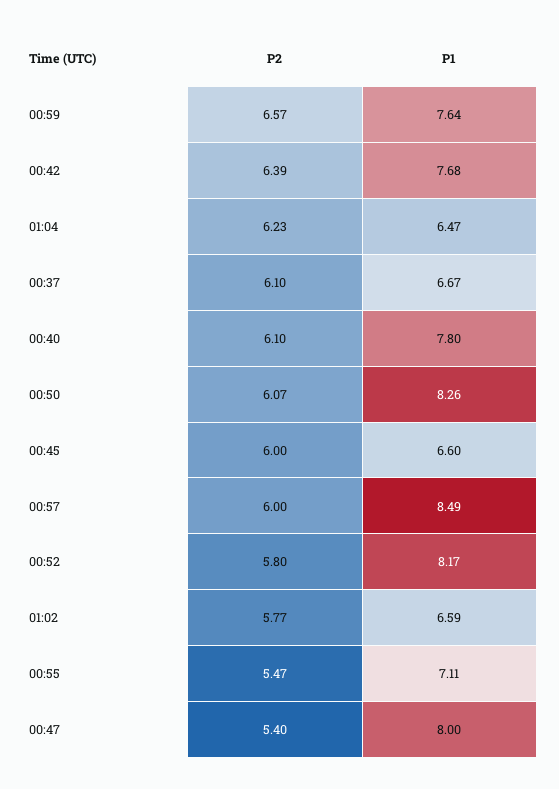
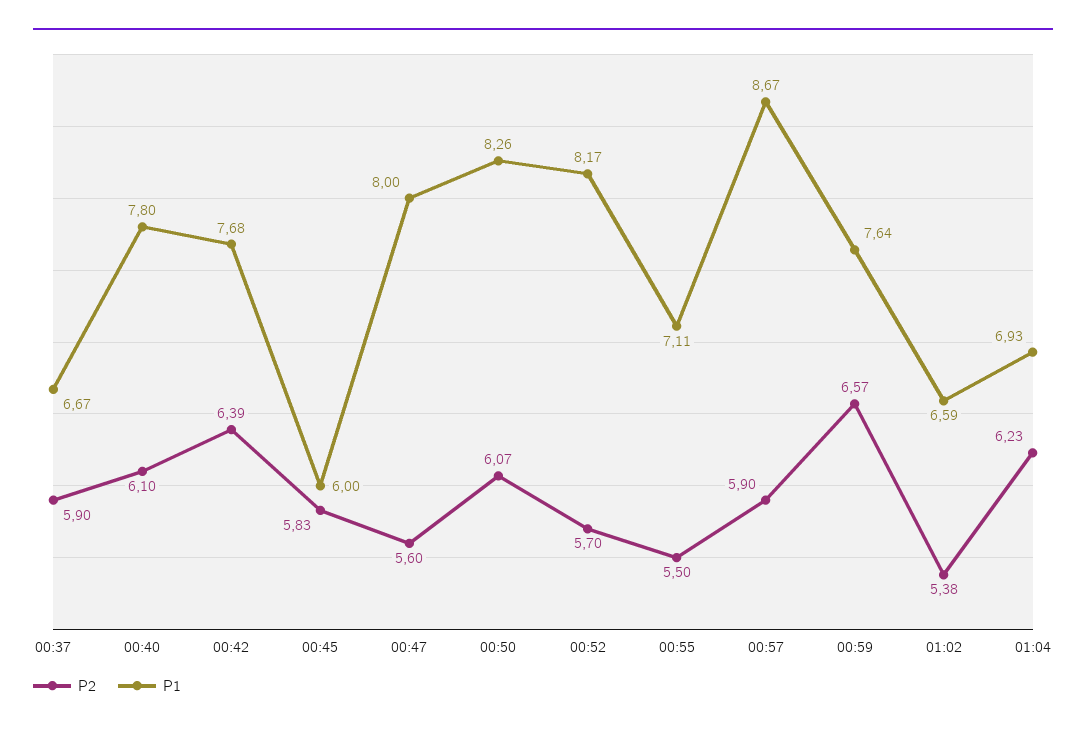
P1, 01:04: 6.47 -> 6.93
P2, 00:37: 6.1 -> 5.9
P2, 00:45: 6 -> 5.83
P1, 00:45: 6.6 -> 6
P2, 00:57: 6 -> 5.9
P1, 00:57: 8.49 -> 8.67
P2, 00:52: 5.8 -> 5.7
P2, 01:02: 5.77 -> 5.38
P2, 00:55: 5.47 -> 5.5
P2, 00:47: 5.4 -> 5.6

